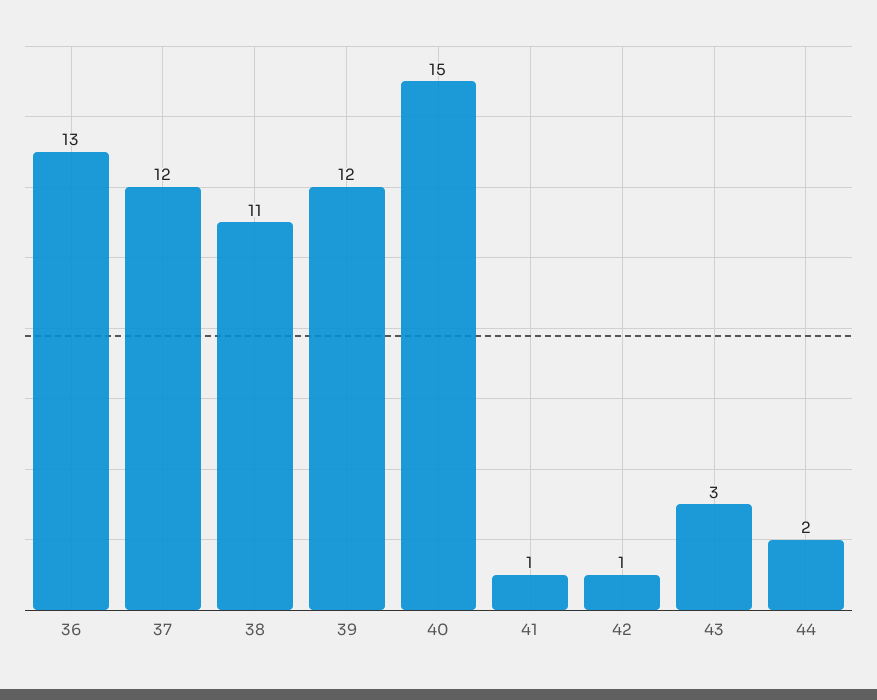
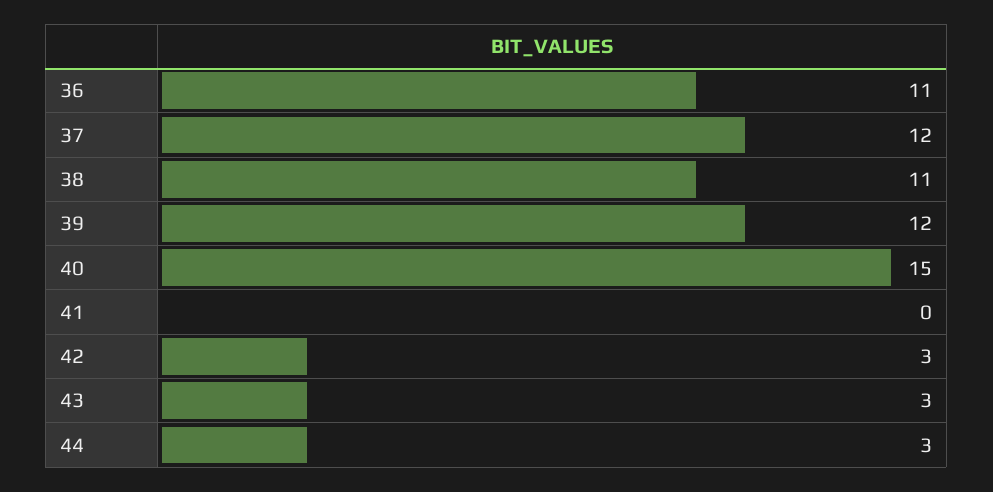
36: 13 -> 11
41: 1 -> 0
42: 1 -> 3
44: 2 -> 3

